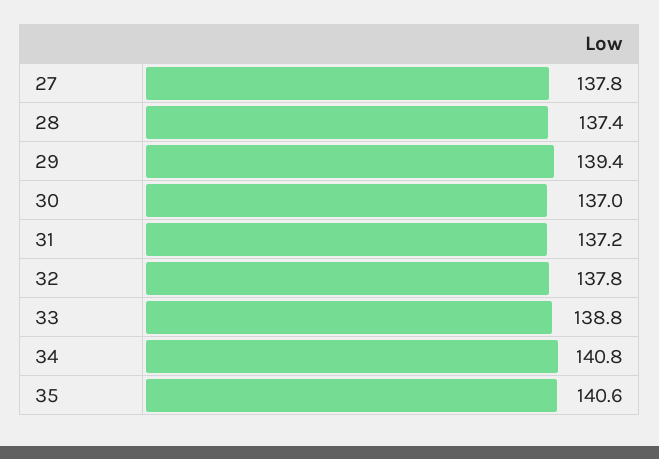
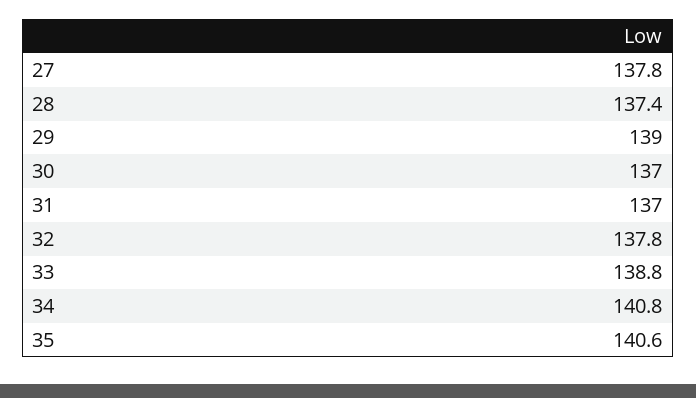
29: 139.4 -> 139
31: 137.2 -> 137

